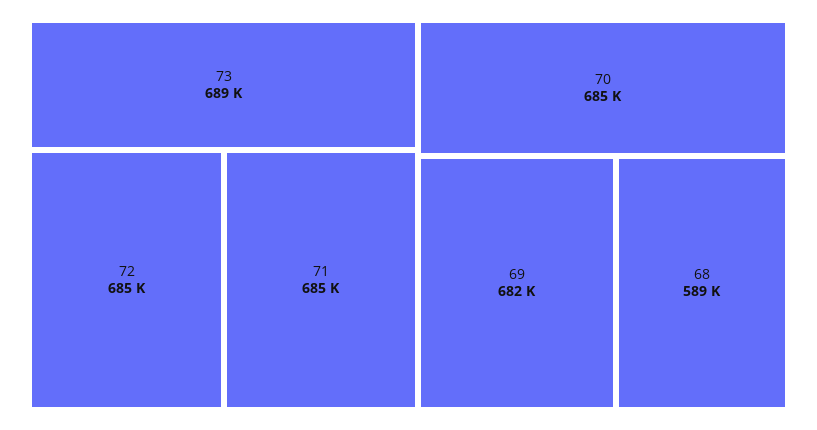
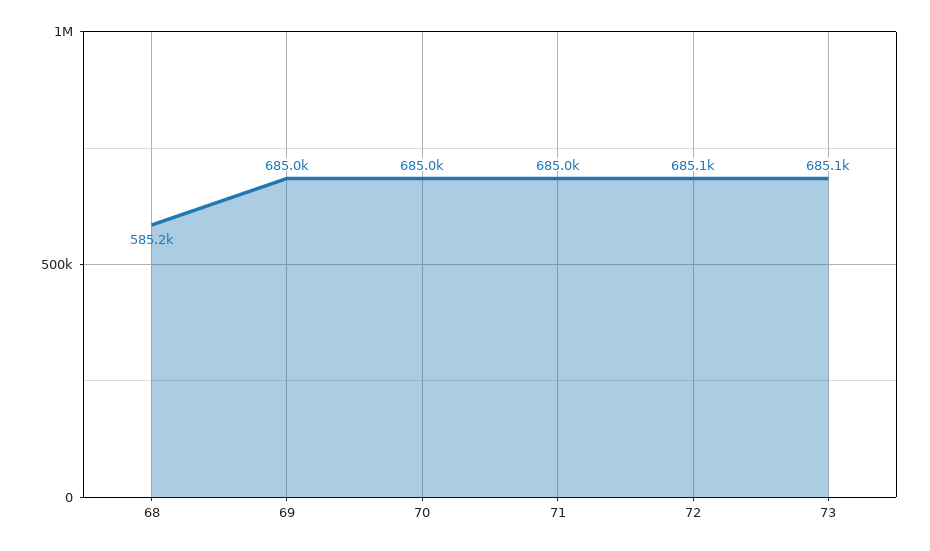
73: 689000 -> 685100
69: 682000 -> 685000
68: 589000 -> 585200

